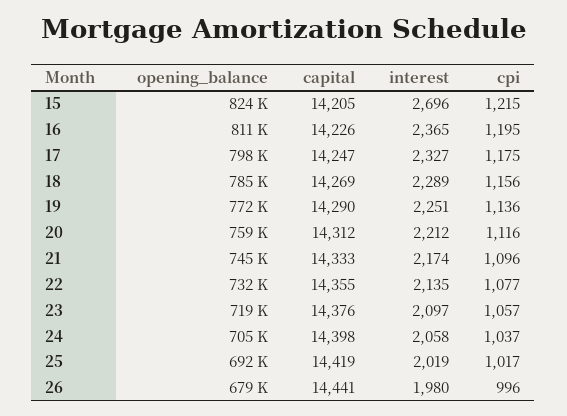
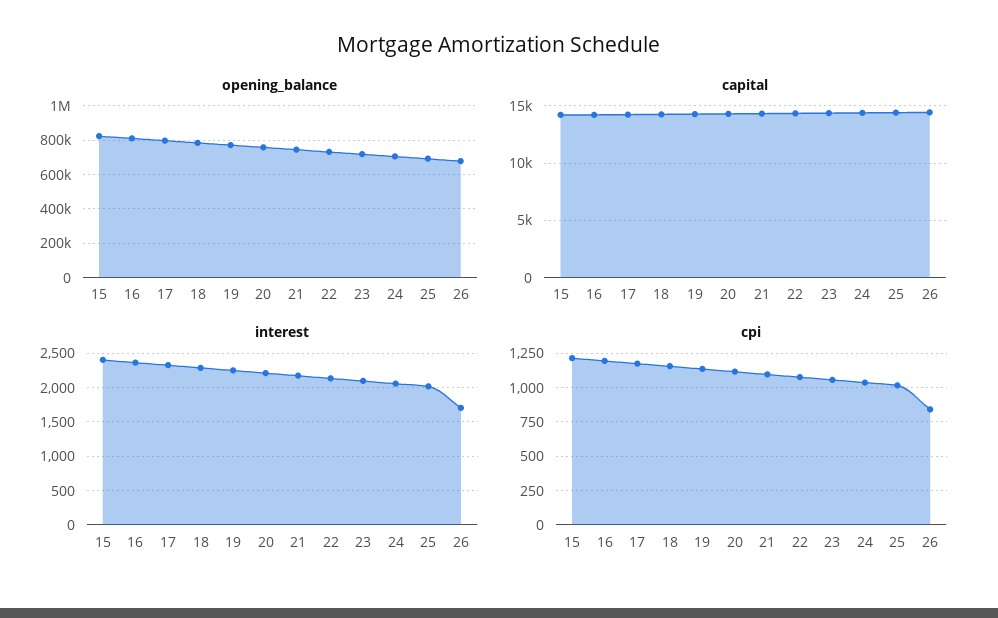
interest, 15: 2696 -> 2400
interest, 26: 1980 -> 1700
cpi, 26: 996 -> 850

